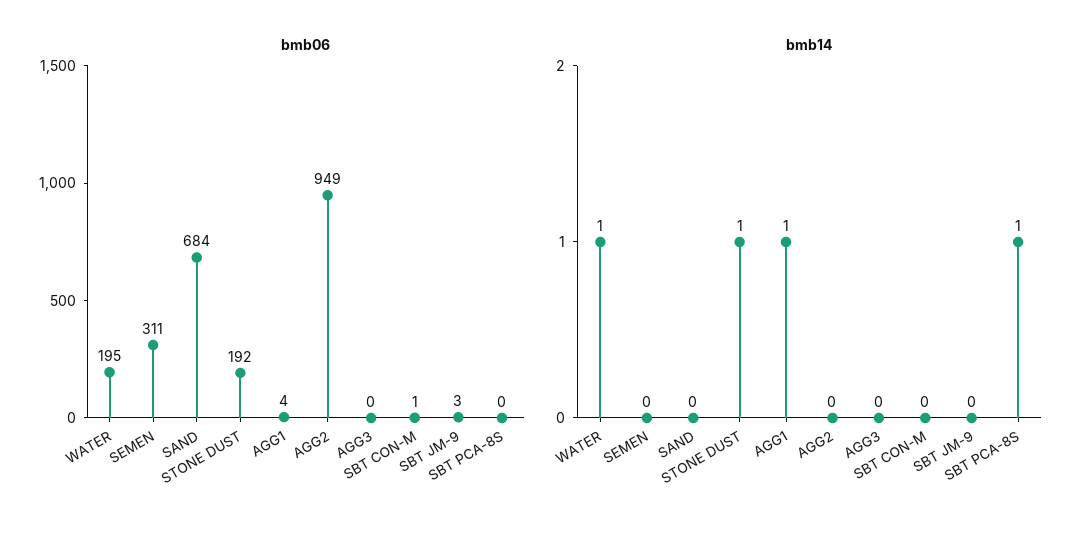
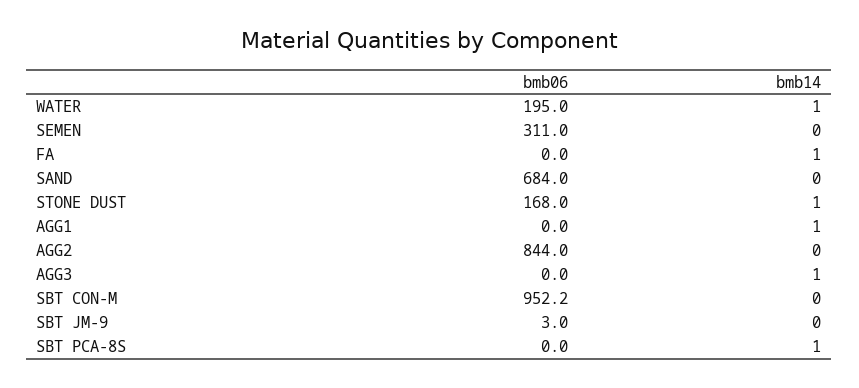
bmb06, STONE DUST: 192 -> 168
bmb06, AGG1: 4 -> 0
bmb06, AGG2: 949 -> 844
bmb06, SBT CON-M: 1 -> 952.2
bmb14, AGG3: 0 -> 1
bmb06, FA: none -> 0
bmb14, FA: none -> 1

